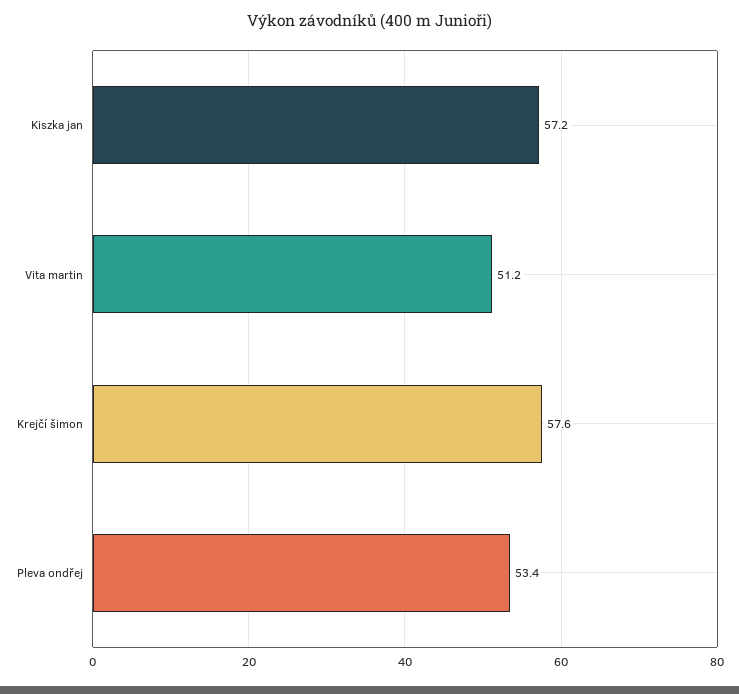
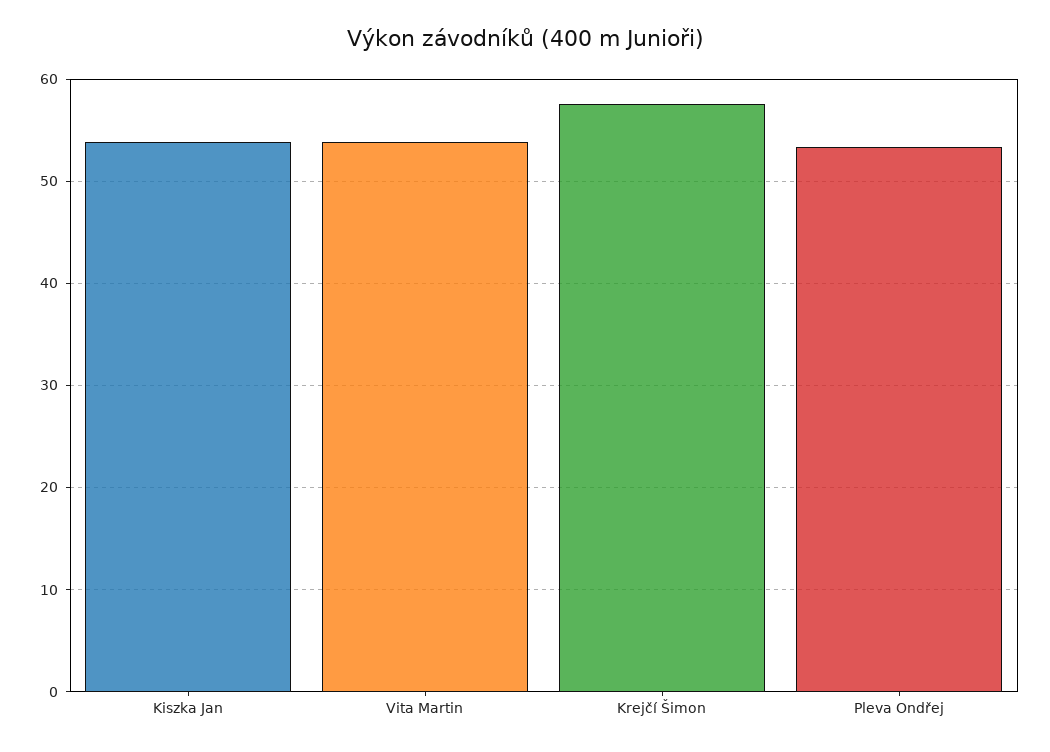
Kiszka jan: 57.2 -> 54
Vita martin: 51.2 -> 54

